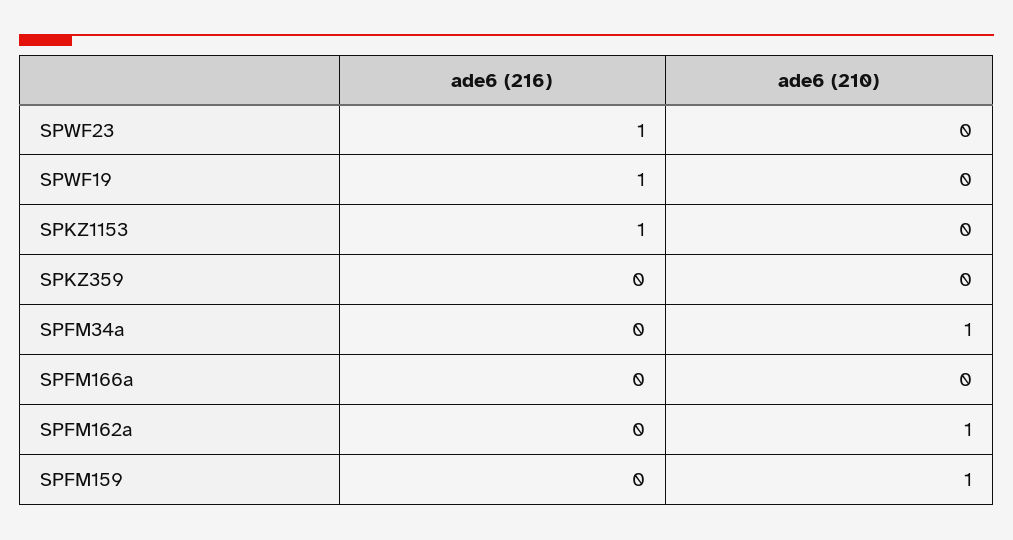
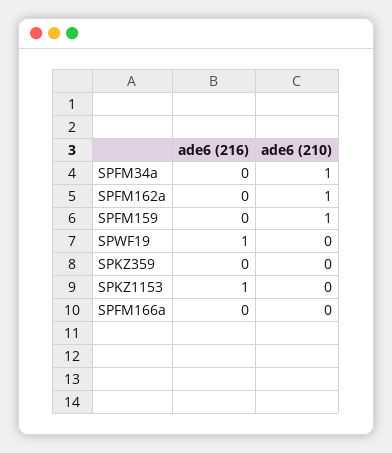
ade6 (216), SPWF23: 1 -> none
ade6 (210), SPWF23: 0 -> none

